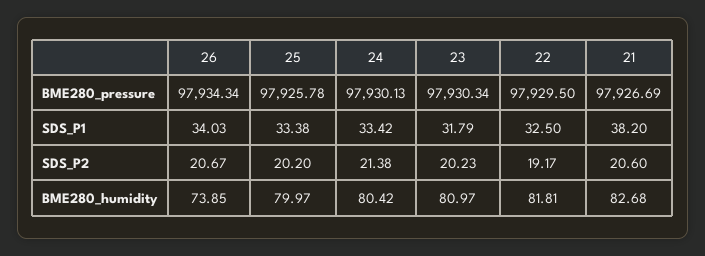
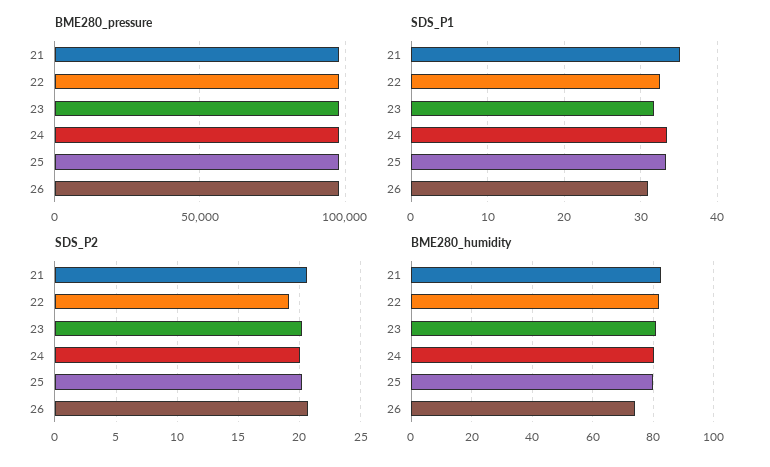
SDS_P1, 26: 34.03 -> 31
SDS_P1, 21: 38.2 -> 35
SDS_P2, 24: 21.38 -> 20

